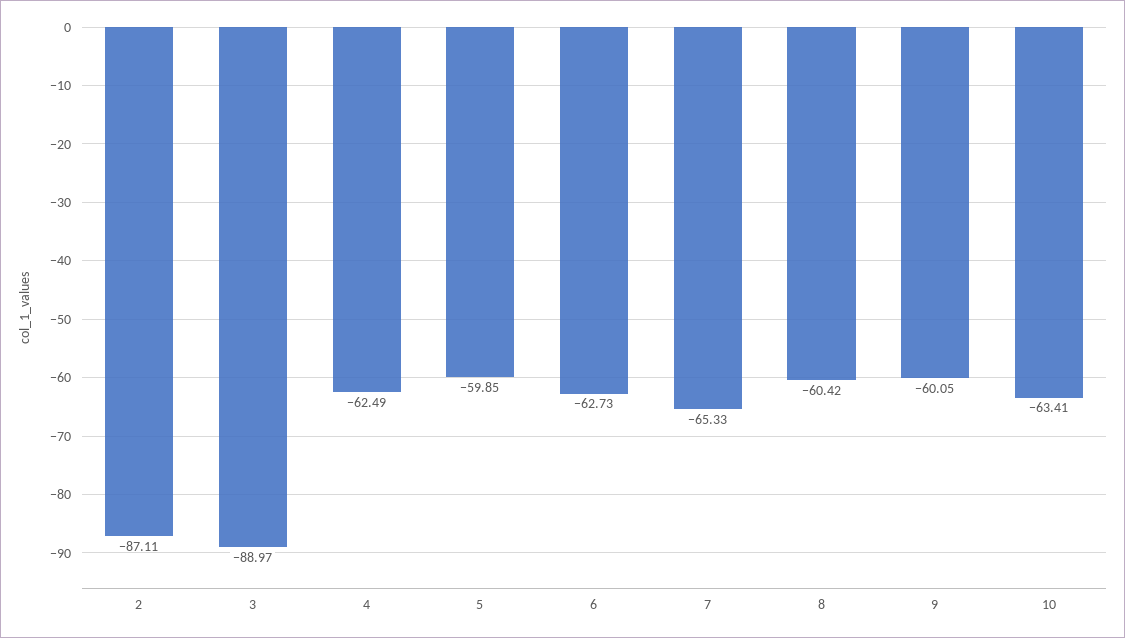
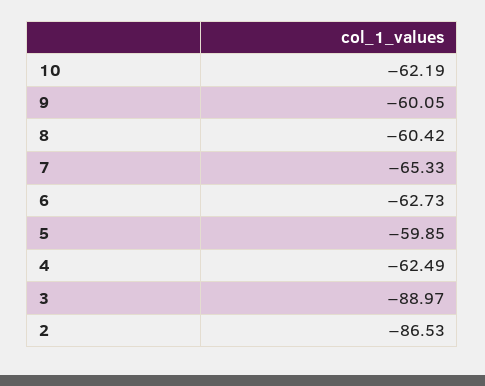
2: -87.11 -> -86.53
10: -63.41 -> -62.19

